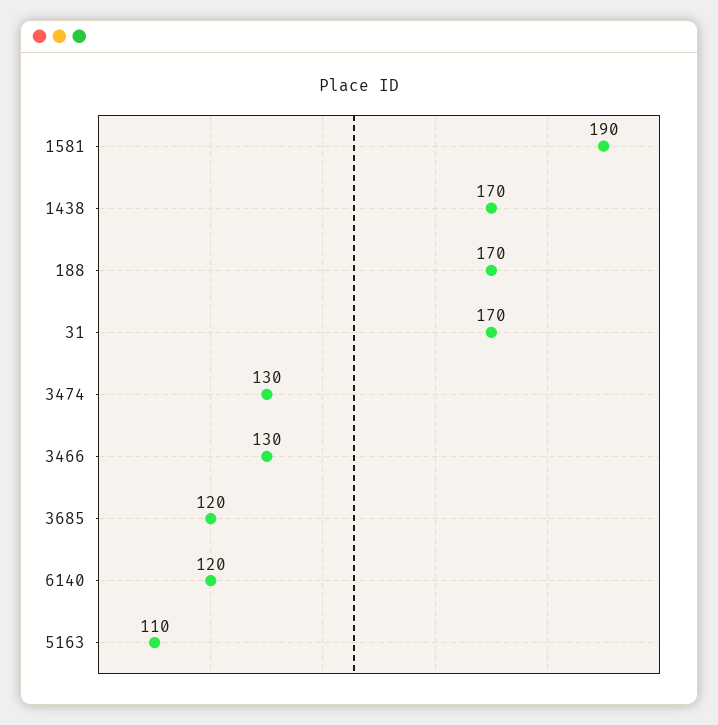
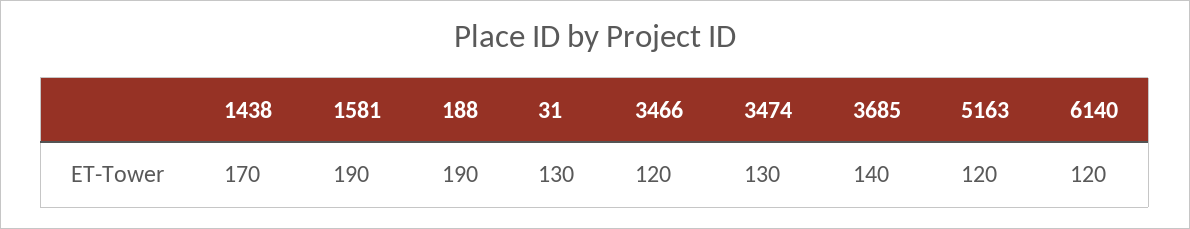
188: 170 -> 190
31: 170 -> 130
3466: 130 -> 120
3685: 120 -> 140
5163: 110 -> 120

